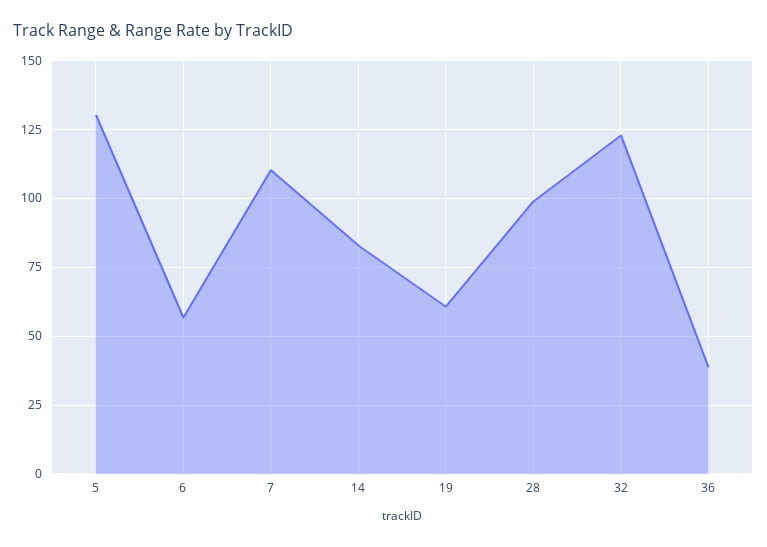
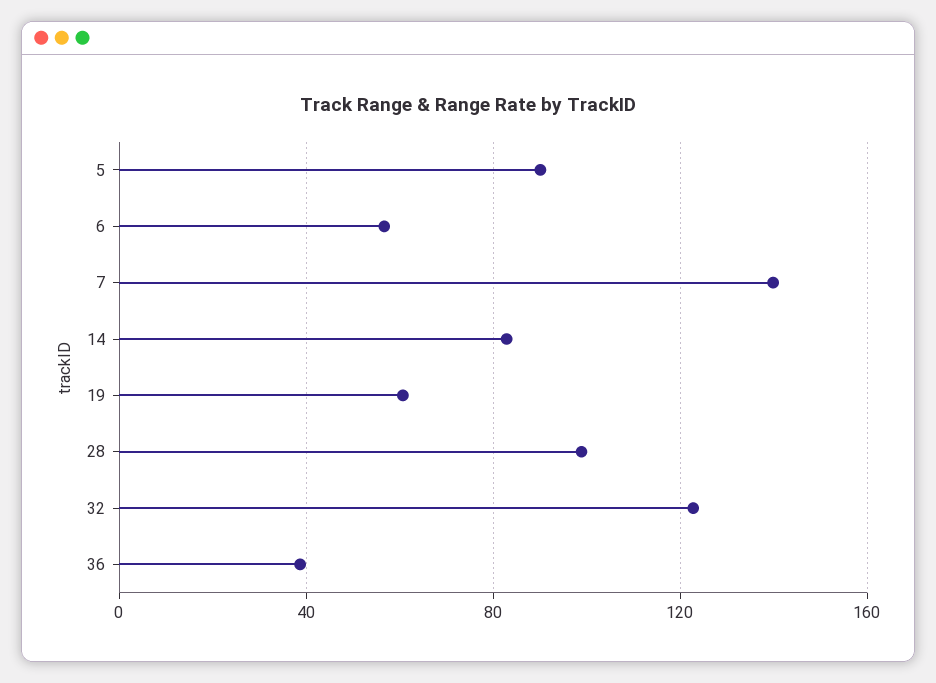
5: 130 -> 90
7: 110 -> 140

